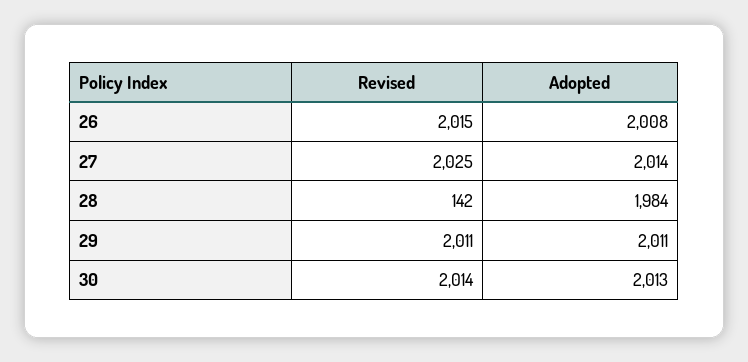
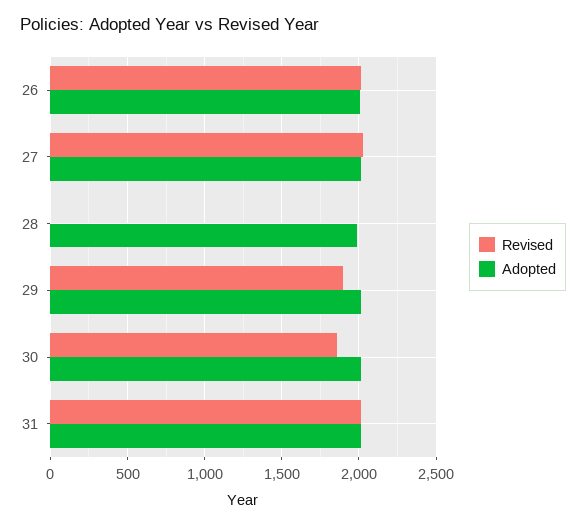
Revised, 28: 142 -> 0
Revised, 29: 2011 -> 1900
Revised, 30: 2014 -> 1850
Revised, 31: none -> 2000
Adopted, 31: none -> 2000

